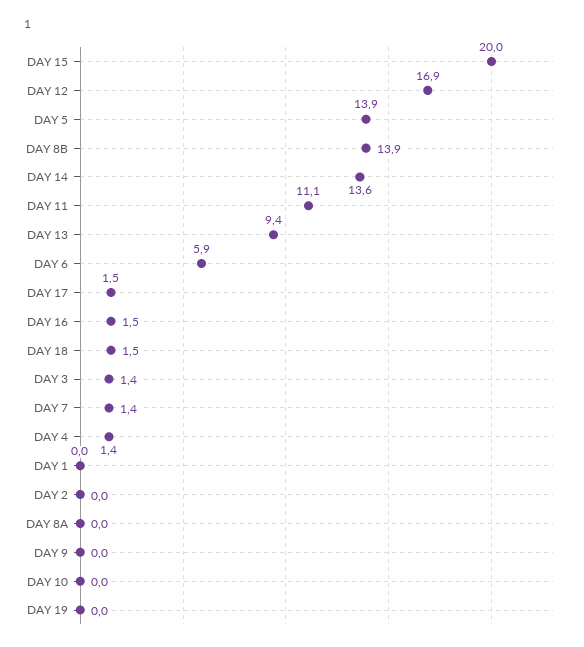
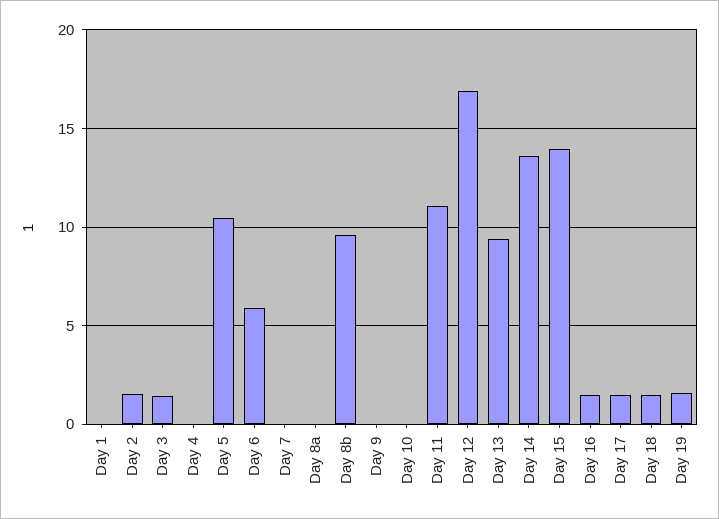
DAY 15: 20 -> 14
DAY 5: 13.9 -> 10.5
DAY 8B: 13.9 -> 9.5
DAY 7: 1.4 -> 0
DAY 4: 1.4 -> 0
DAY 2: 0 -> 1.5
DAY 19: 0 -> 1.5

